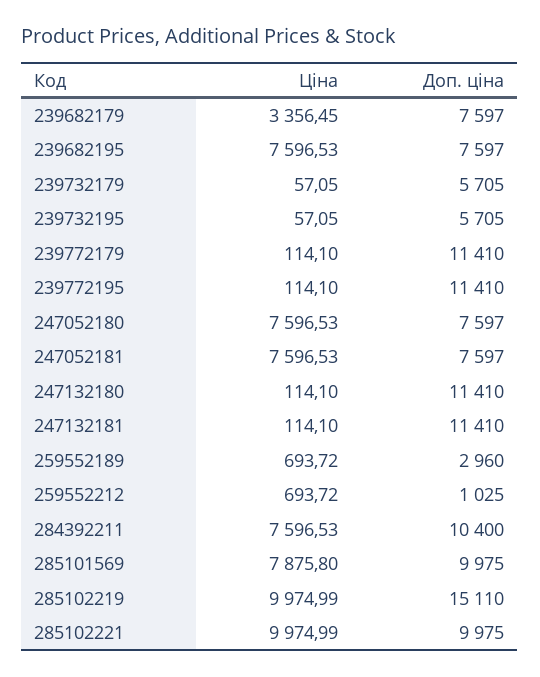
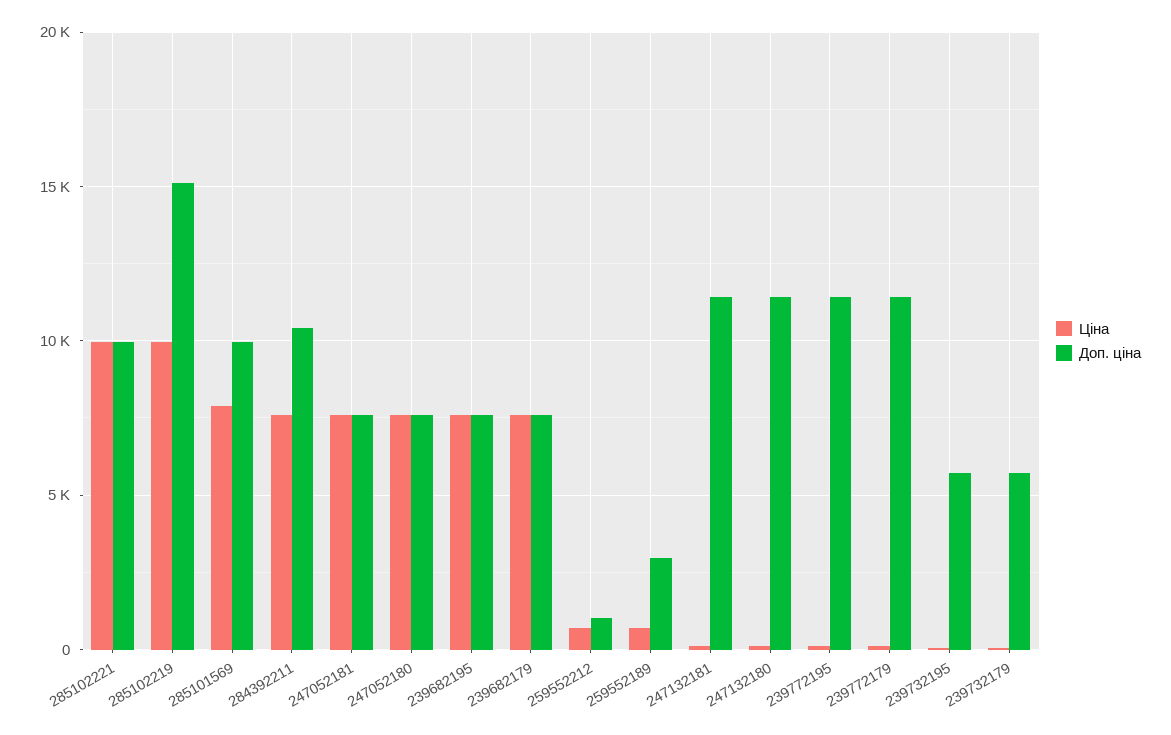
Ціна, 239682179: 3356.45 -> 7500

